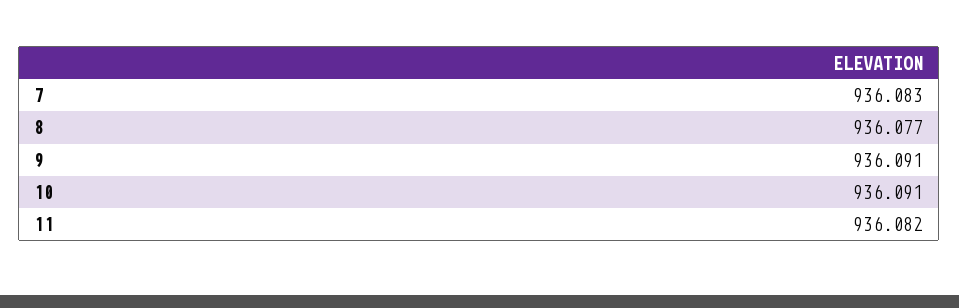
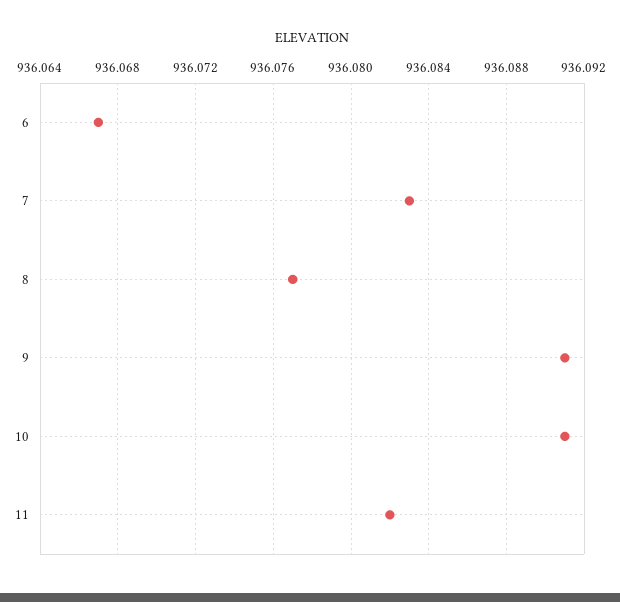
6: none -> 936.067

